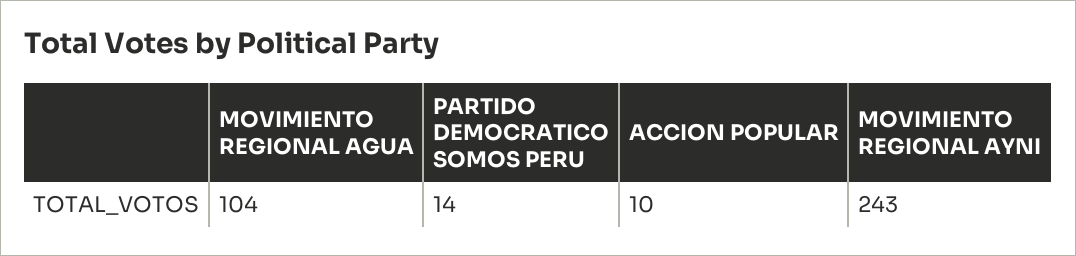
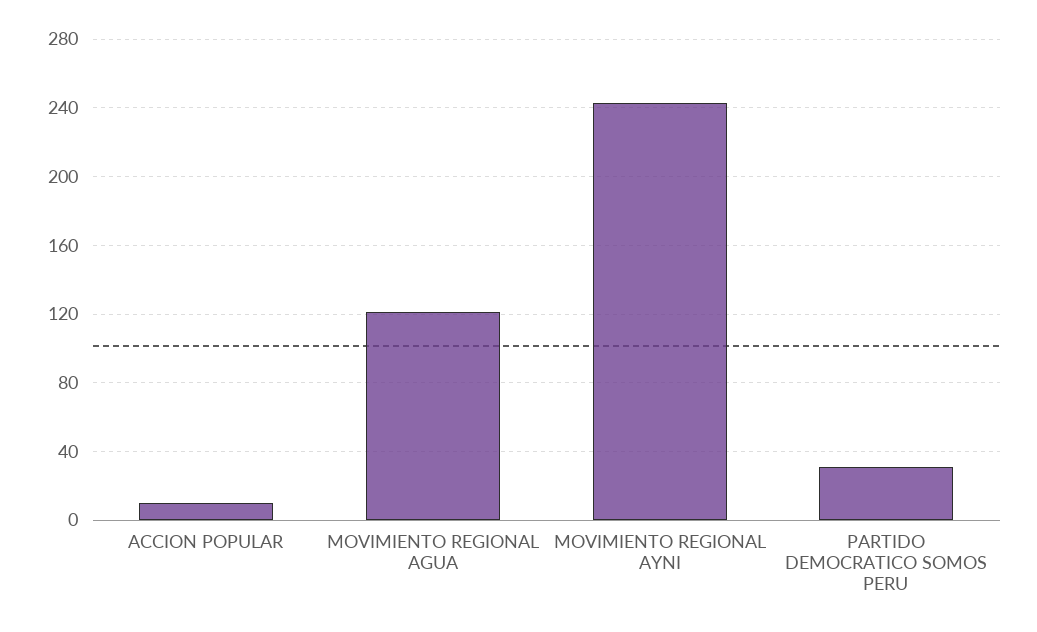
MOVIMIENTO REGIONAL AGUA: 104 -> 120
PARTIDO DEMOCRATICO SOMOS PERU: 14 -> 30

